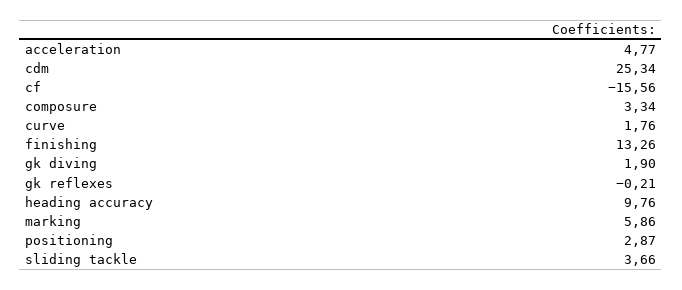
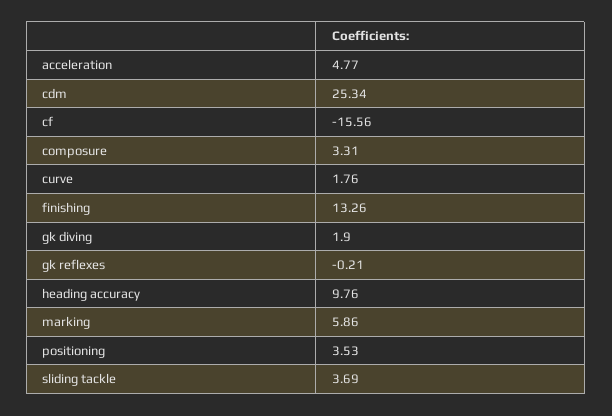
composure: 3.34 -> 3.31
positioning: 2.87 -> 3.53
sliding tackle: 3.66 -> 3.69

